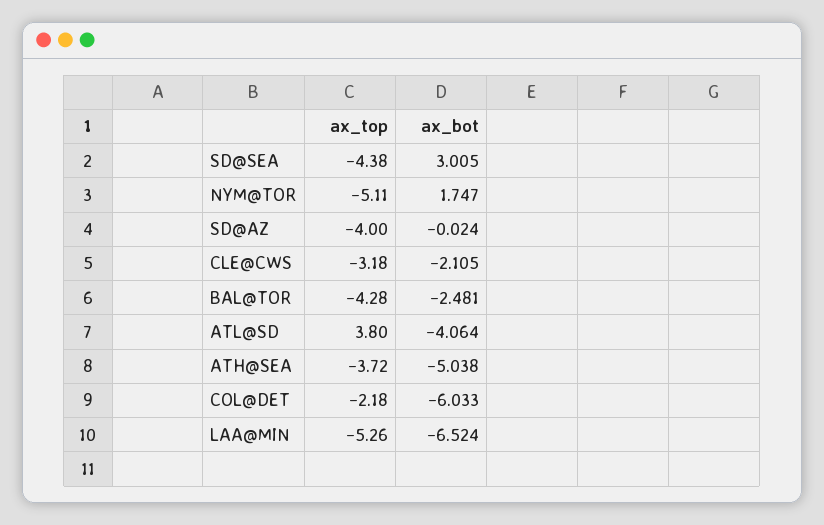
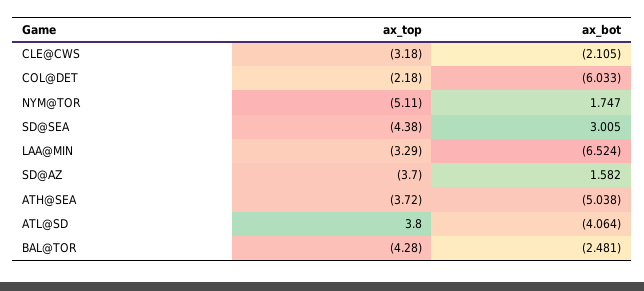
ax_top, SD@AZ: -4 -> -3.7
ax_bot, SD@AZ: -0.024 -> 1.582
ax_top, LAA@MIN: -5.26 -> -3.29

